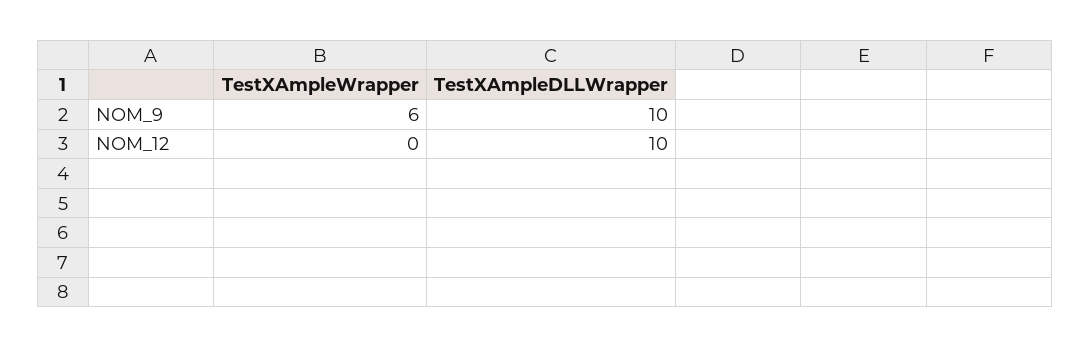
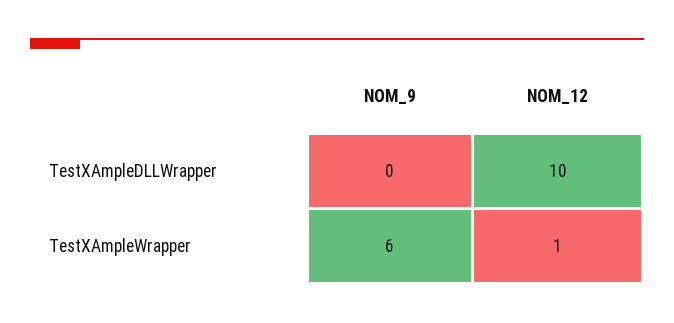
TestXAmpleDLLWrapper, NOM_9: 10 -> 0
TestXAmpleWrapper, NOM_12: 0 -> 1

